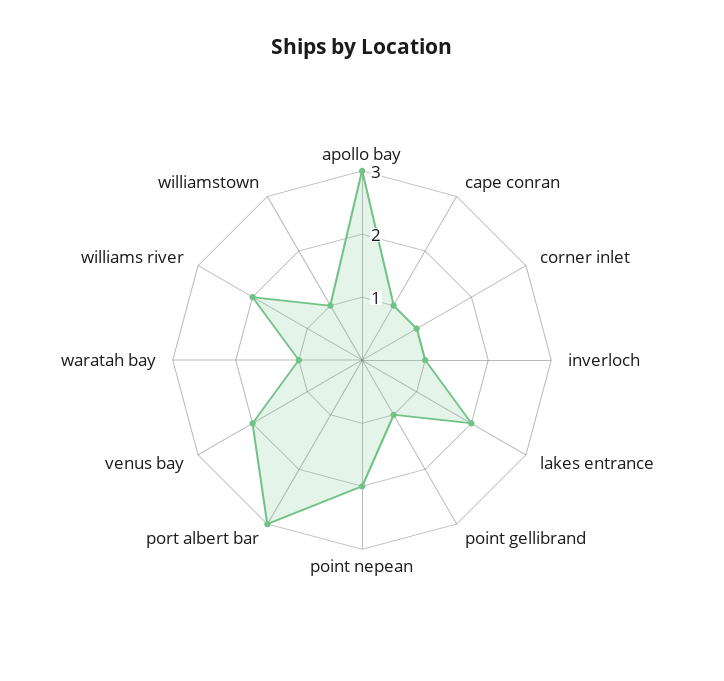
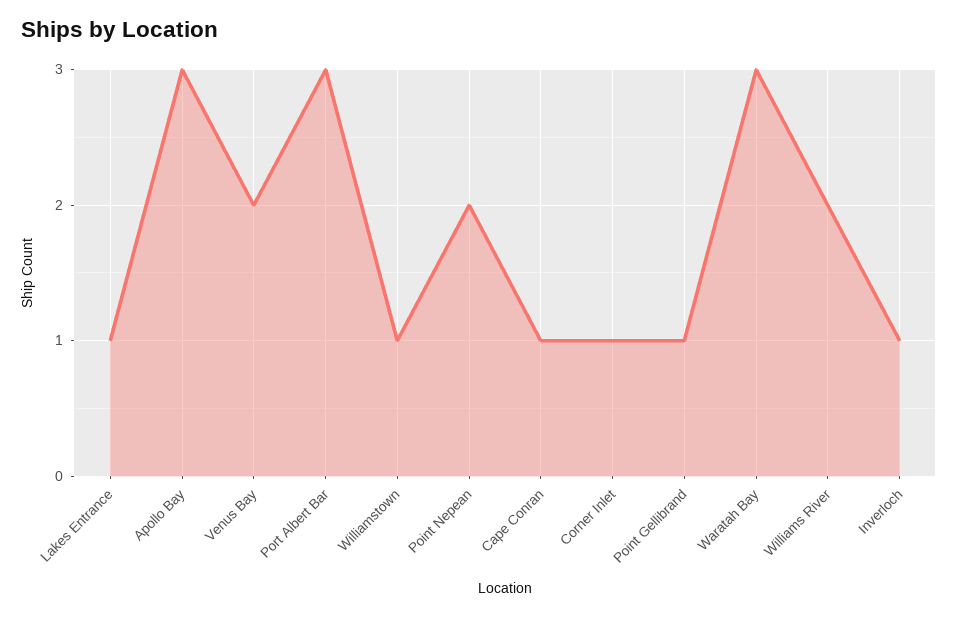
lakes entrance: 2 -> 1
waratah bay: 1 -> 3

